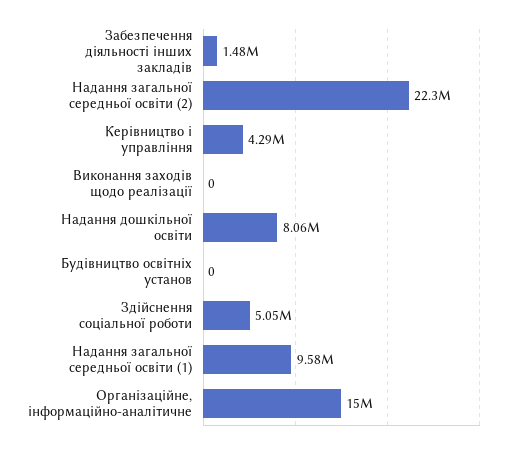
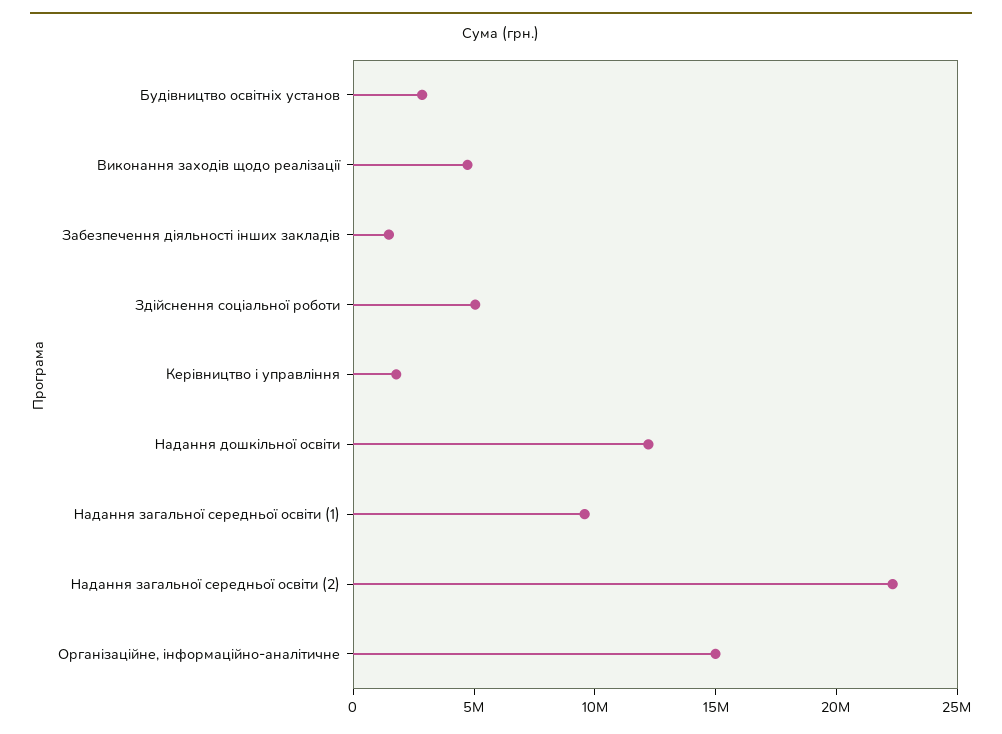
Керівництво і управління: 4290000 -> 2000000
Виконання заходів щодо реалізації: 0 -> 5000000
Надання дошкільної освіти: 8060000 -> 12000000
Будівництво освітніх установ: 0 -> 3000000

